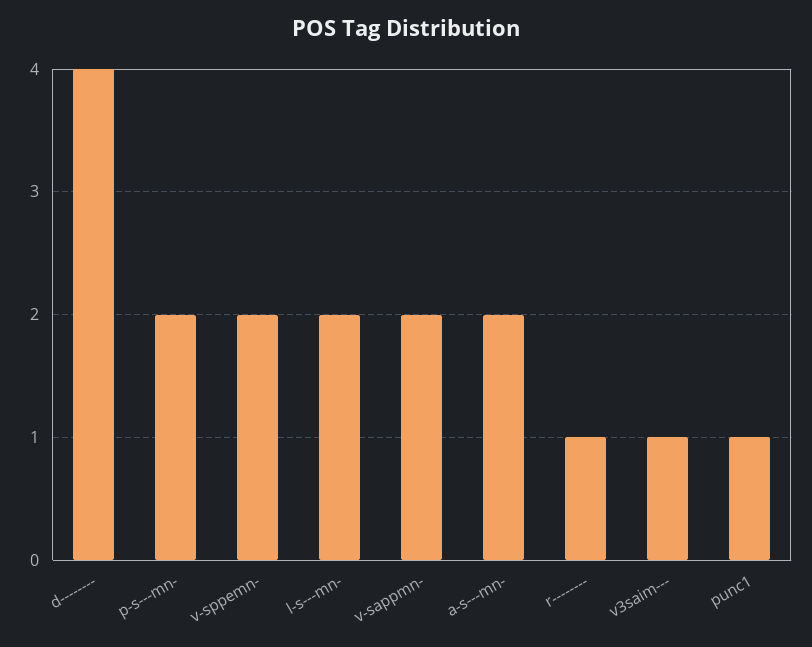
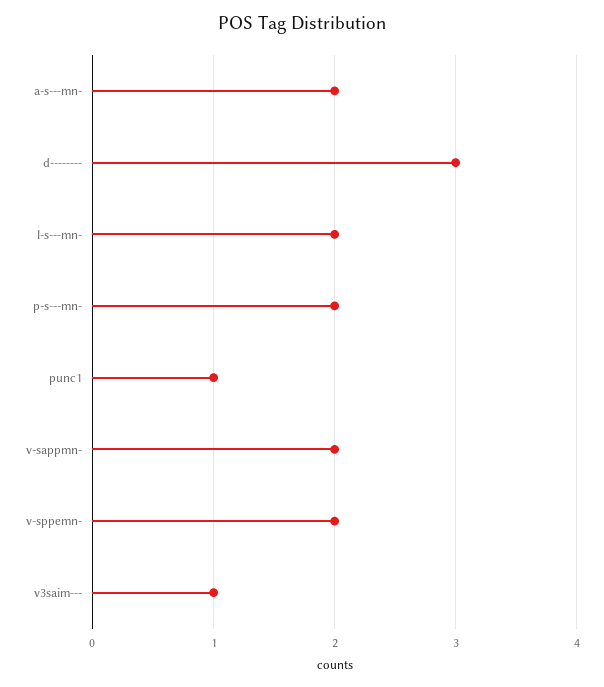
d--------: 4 -> 3
r--------: 1 -> none

